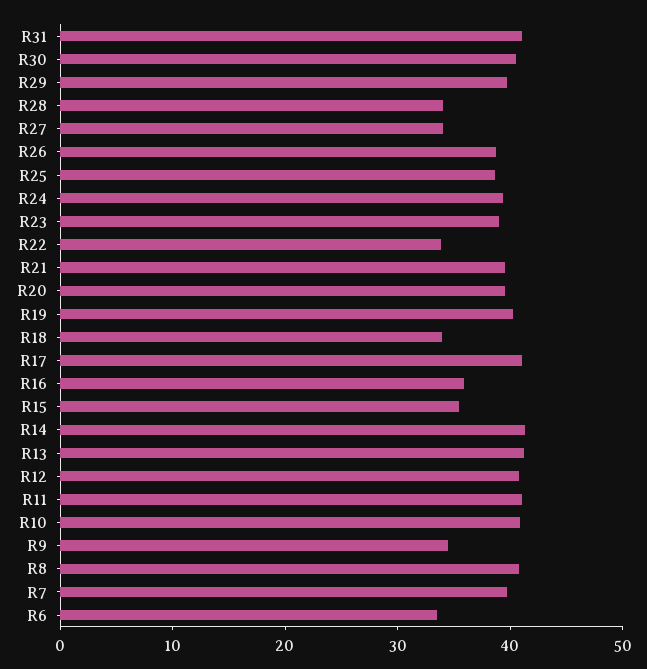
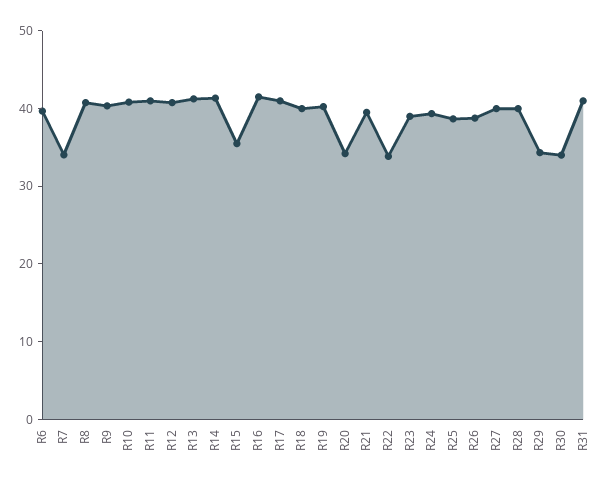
R30: 40 -> 34
R29: 40 -> 34
R28: 34 -> 40
R27: 34 -> 40
R20: 40 -> 34
R18: 34 -> 40
R16: 36 -> 42
R9: 34 -> 40
R7: 40 -> 34
R6: 34 -> 40

